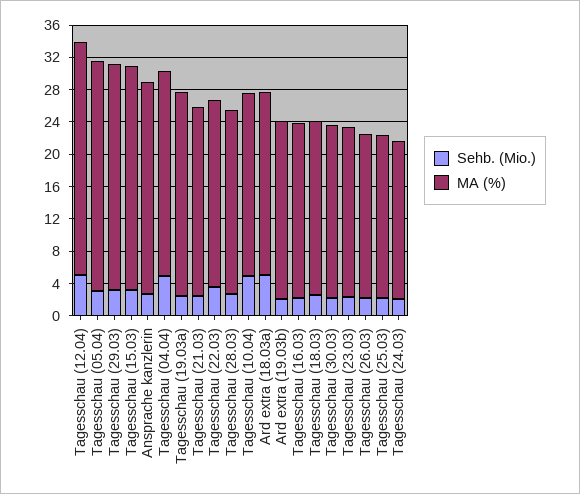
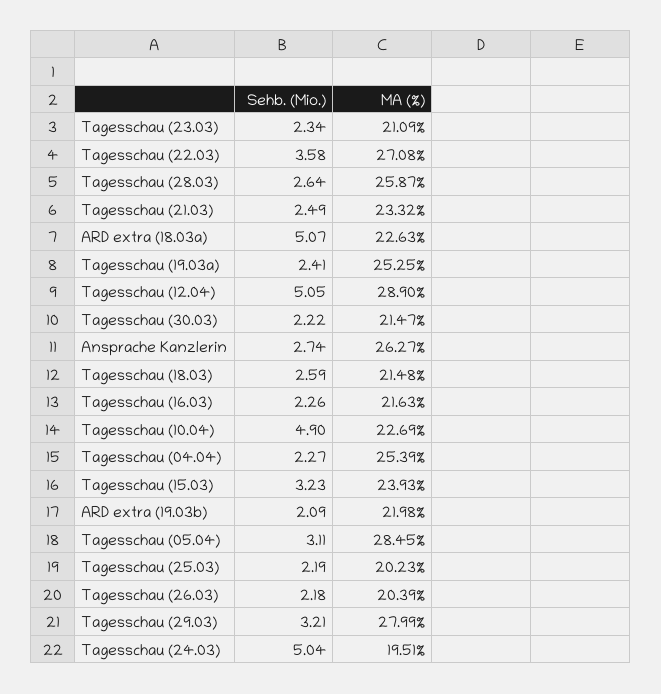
MA (%), Tagesschau (15.03): 28 -> 23.93
Sehb. (Mio.), Tagesschau (04.04): 5 -> 2.27
MA (%), Tagesschau (22.03): 23 -> 27.08
MA (%), Tagesschau (28.03): 23 -> 25.87
Sehb. (Mio.), Tagesschau (24.03): 2 -> 5.04

